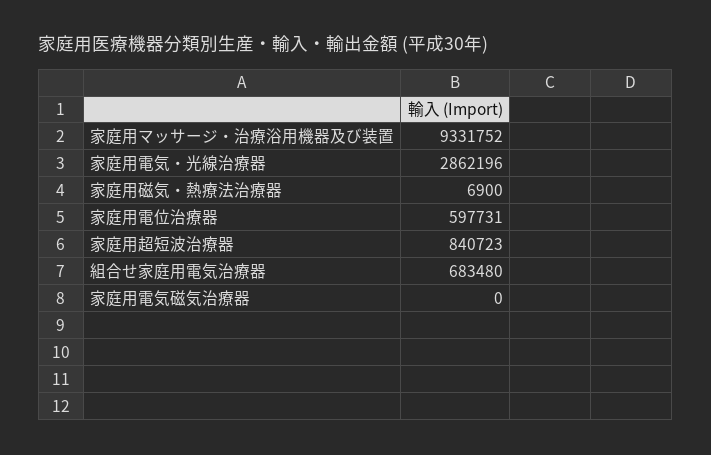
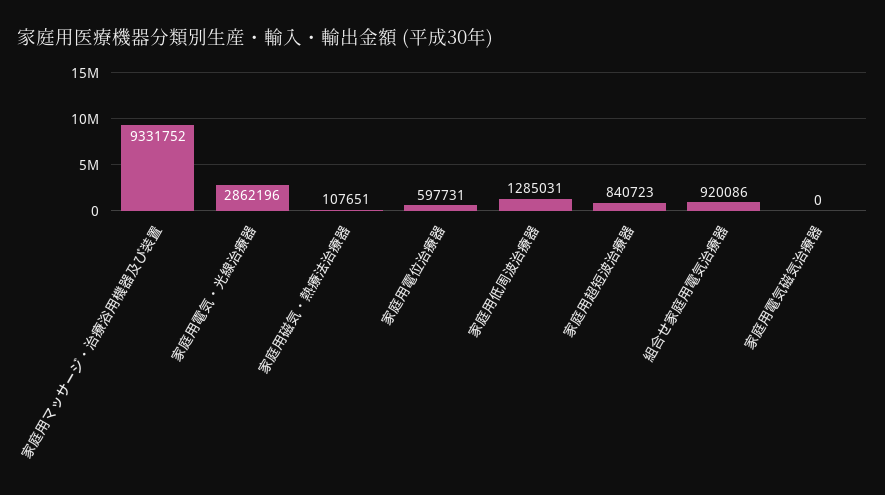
家庭用磁気・熱療法治療器: 6900 -> 107651
組合せ家庭用電気治療器: 683480 -> 920086
家庭用低周波治療器: none -> 1285031

